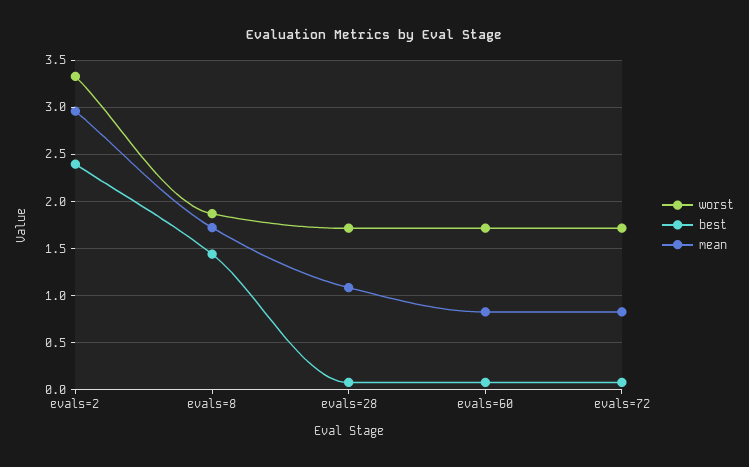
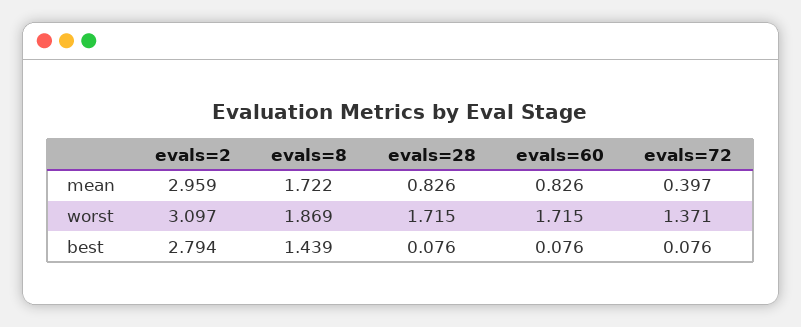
worst, evals=2: 3.3 -> 3.097
best, evals=2: 2.4 -> 2.794
mean, evals=28: 1.1 -> 0.826
worst, evals=72: 1.7 -> 1.371
mean, evals=72: 0.8 -> 0.397

